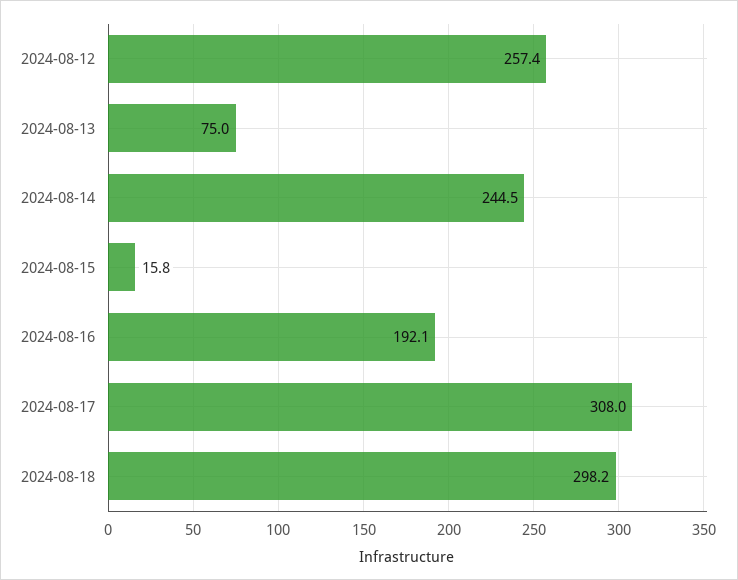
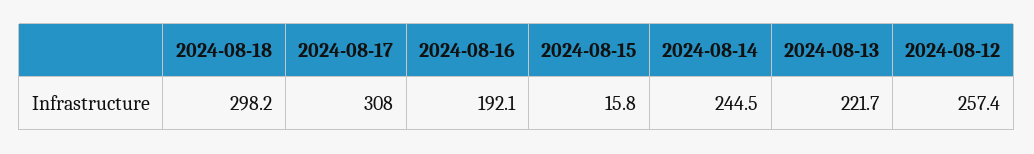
2024-08-13: 75 -> 221.7

